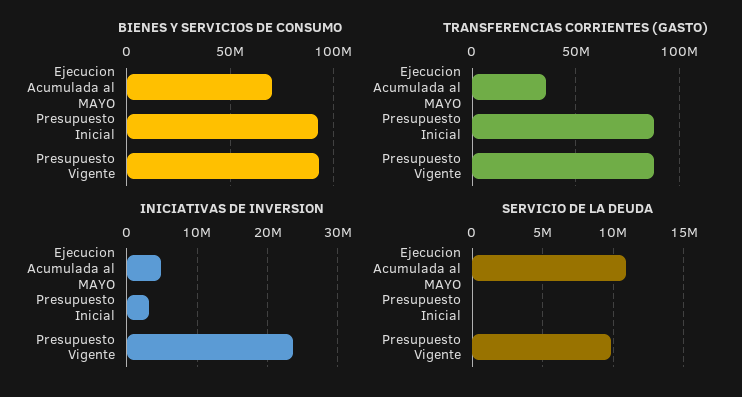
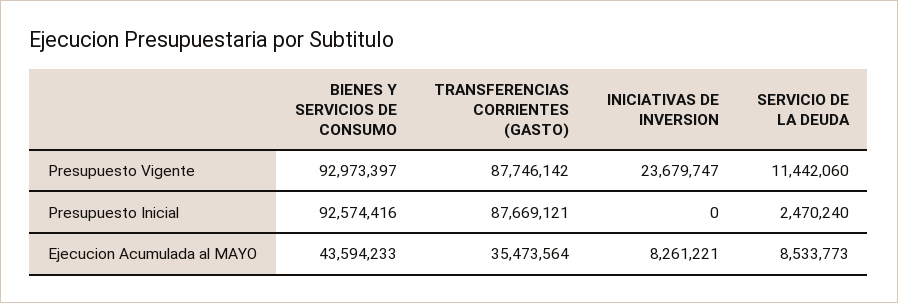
BIENES Y SERVICIOS DE CONSUMO, Ejecucion Acumulada al MAYO: 70000000 -> 43594233
INICIATIVAS DE INVERSION, Ejecucion Acumulada al MAYO: 5000000 -> 8261221
INICIATIVAS DE INVERSION, Presupuesto Inicial: 3000000 -> 0
SERVICIO DE LA DEUDA, Ejecucion Acumulada al MAYO: 11000000 -> 8533773
SERVICIO DE LA DEUDA, Presupuesto Inicial: 0 -> 2470240
SERVICIO DE LA DEUDA, Presupuesto Vigente: 10000000 -> 11442060

